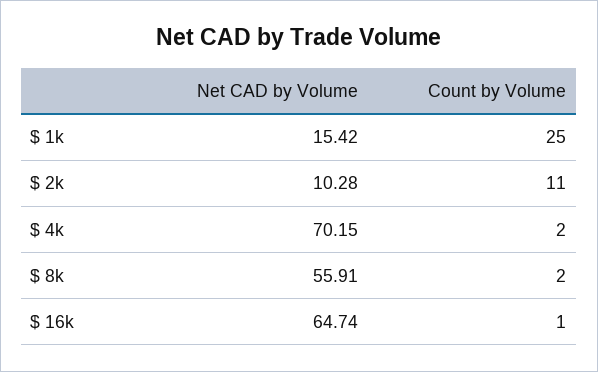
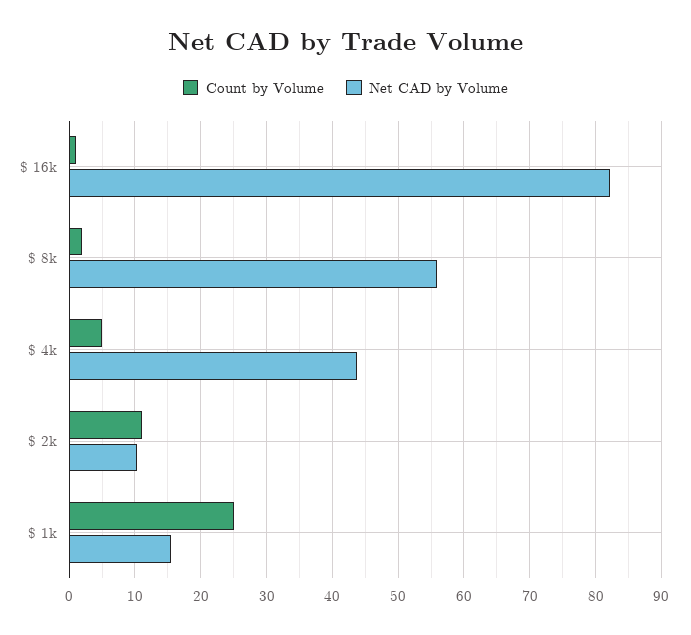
Net CAD by Volume, $ 4k: 70.15 -> 44
Count by Volume, $ 4k: 2 -> 5
Net CAD by Volume, $ 16k: 64.74 -> 82

